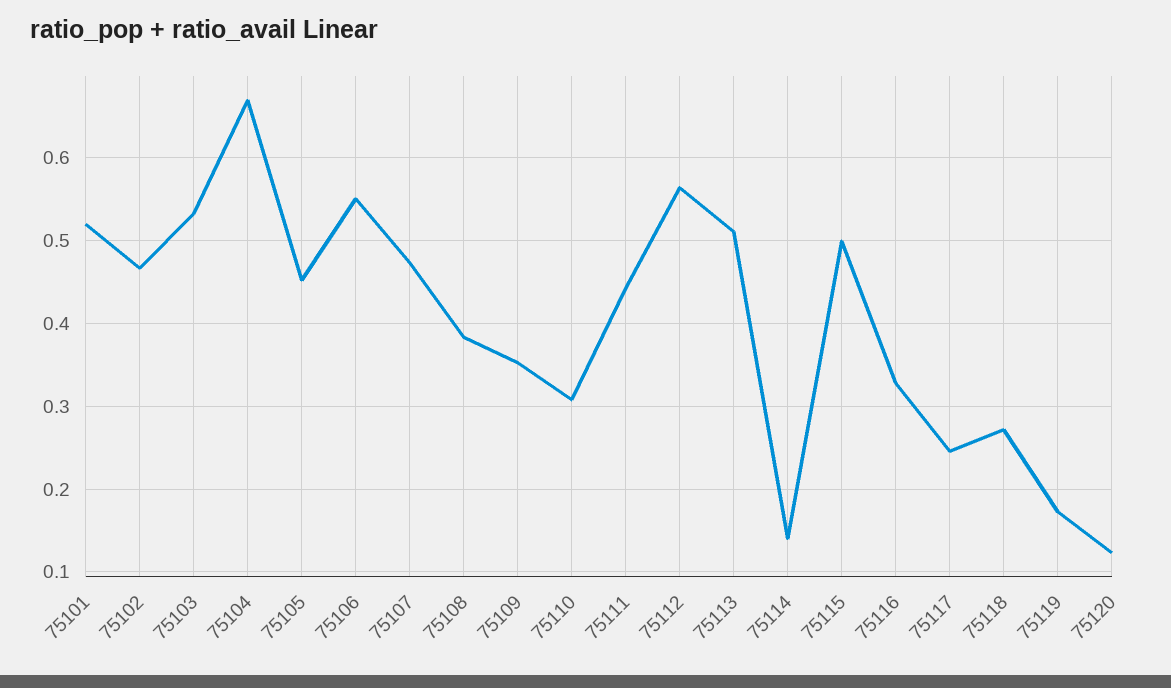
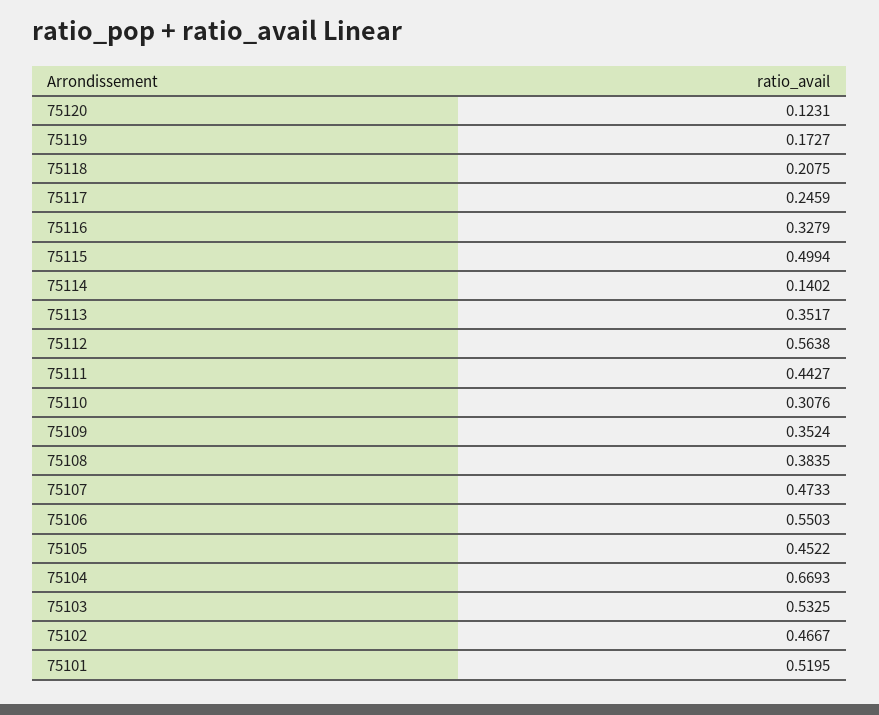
75113: 0.51 -> 0.3517
75118: 0.27 -> 0.2075

